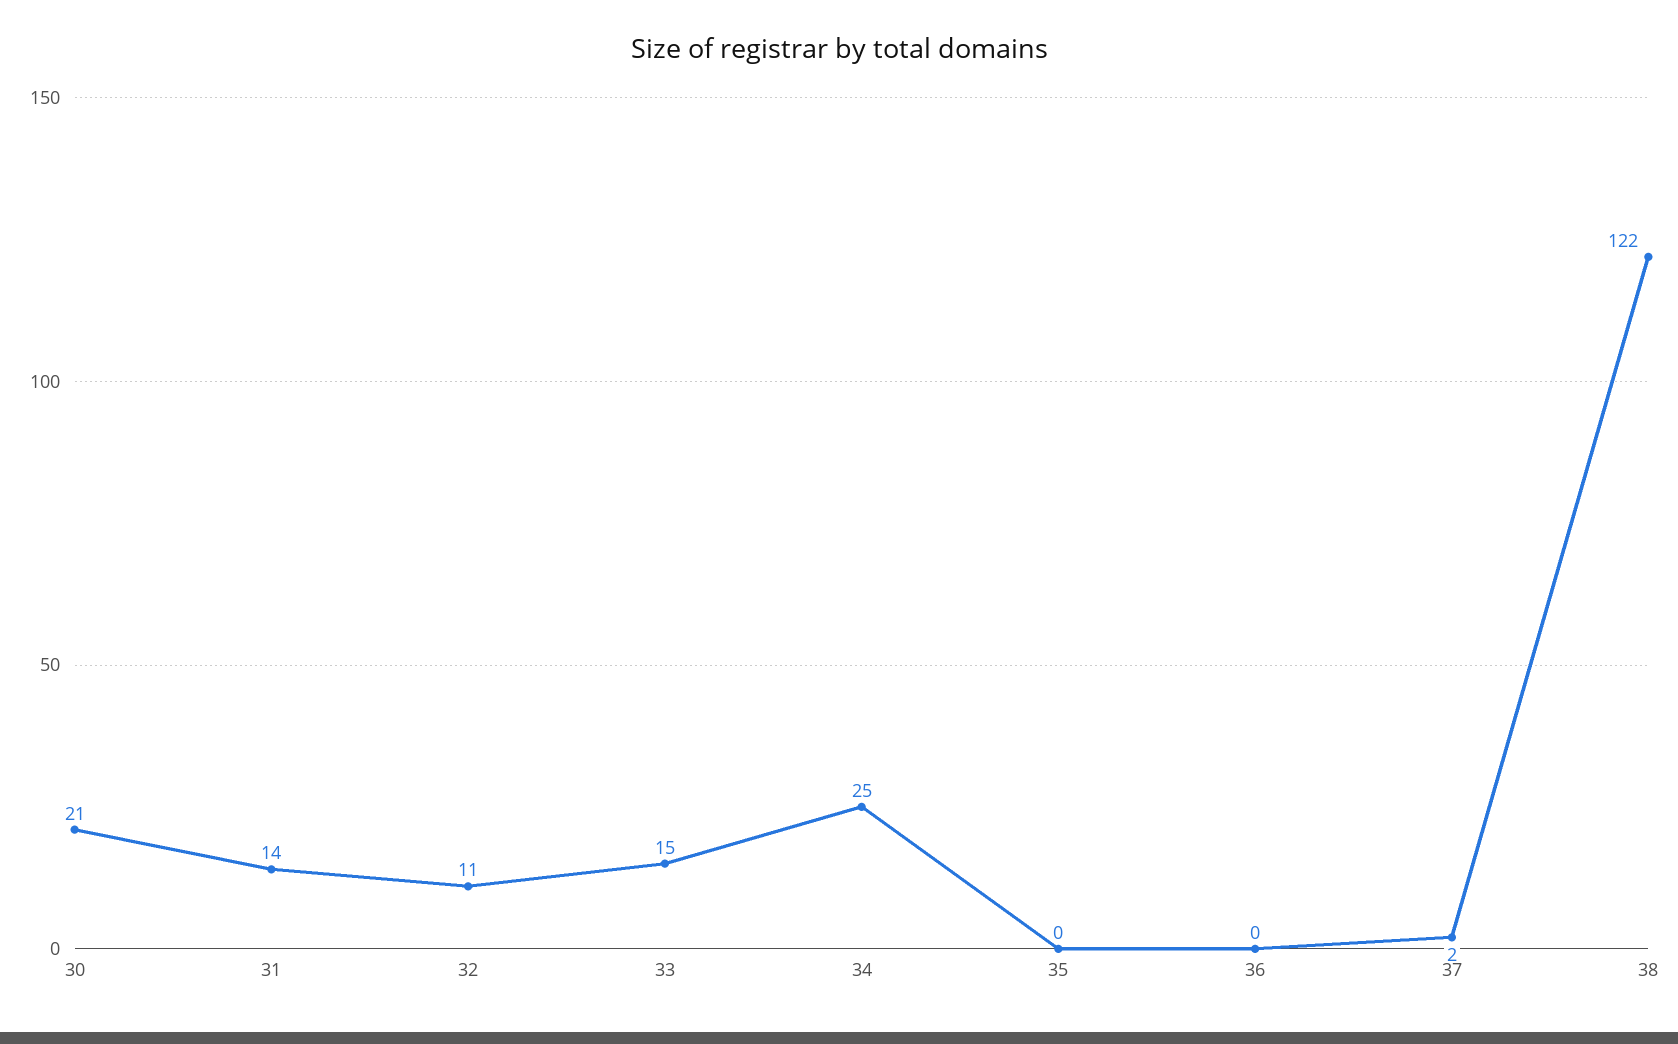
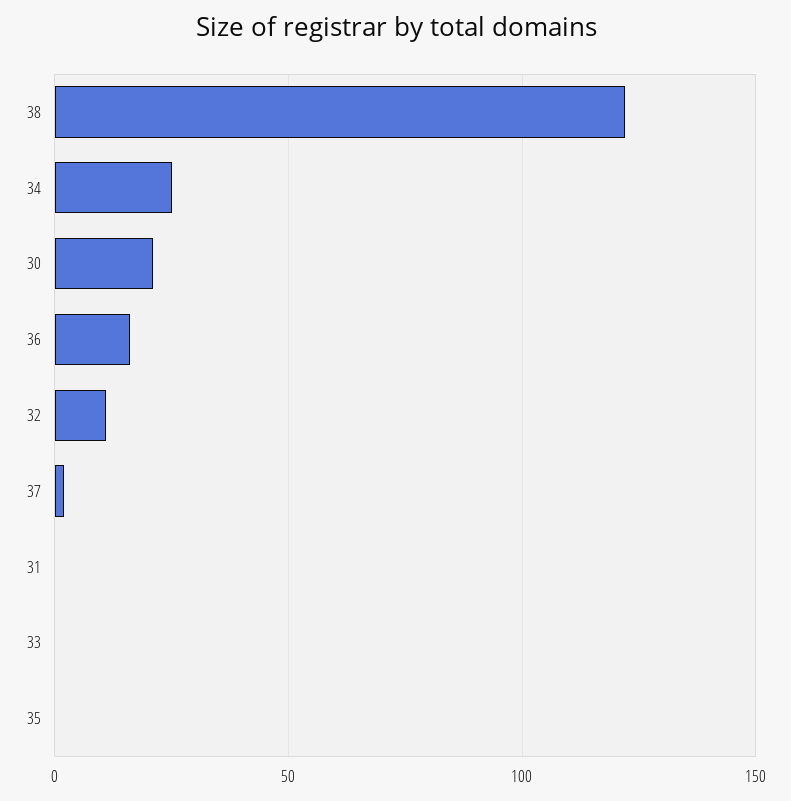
31: 14 -> 0
33: 15 -> 0
36: 0 -> 15

